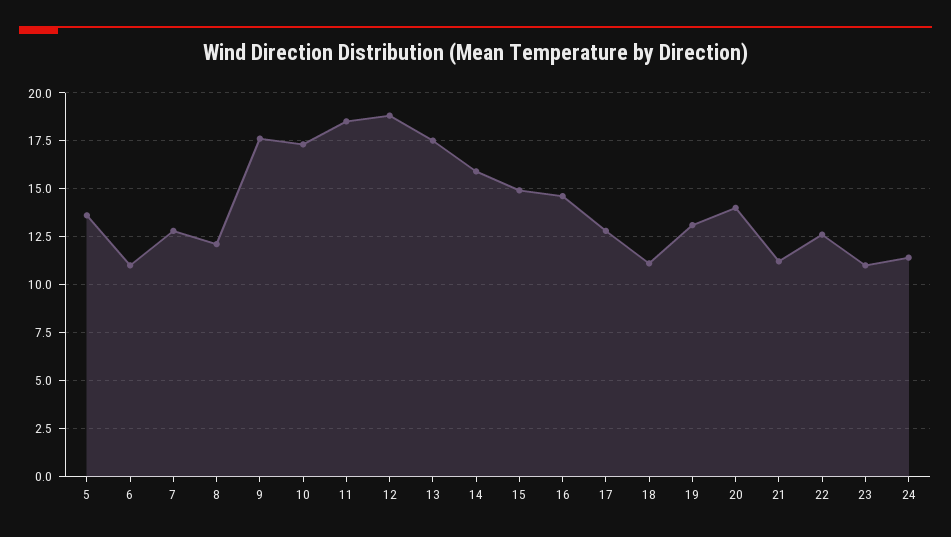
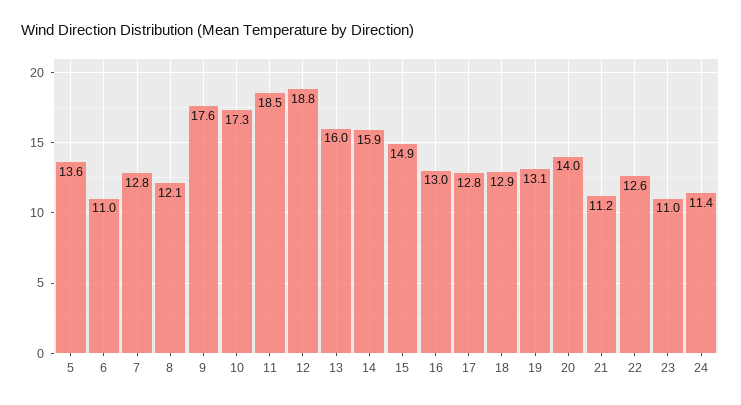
13: 17.5 -> 16
16: 14.5 -> 13
18: 11 -> 12.9

